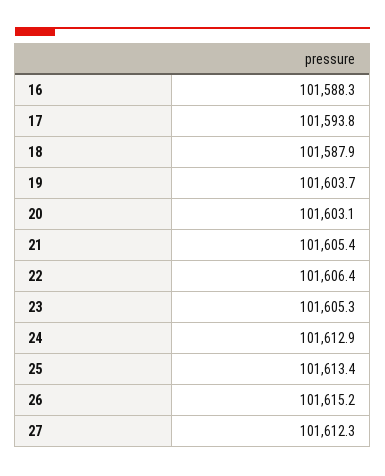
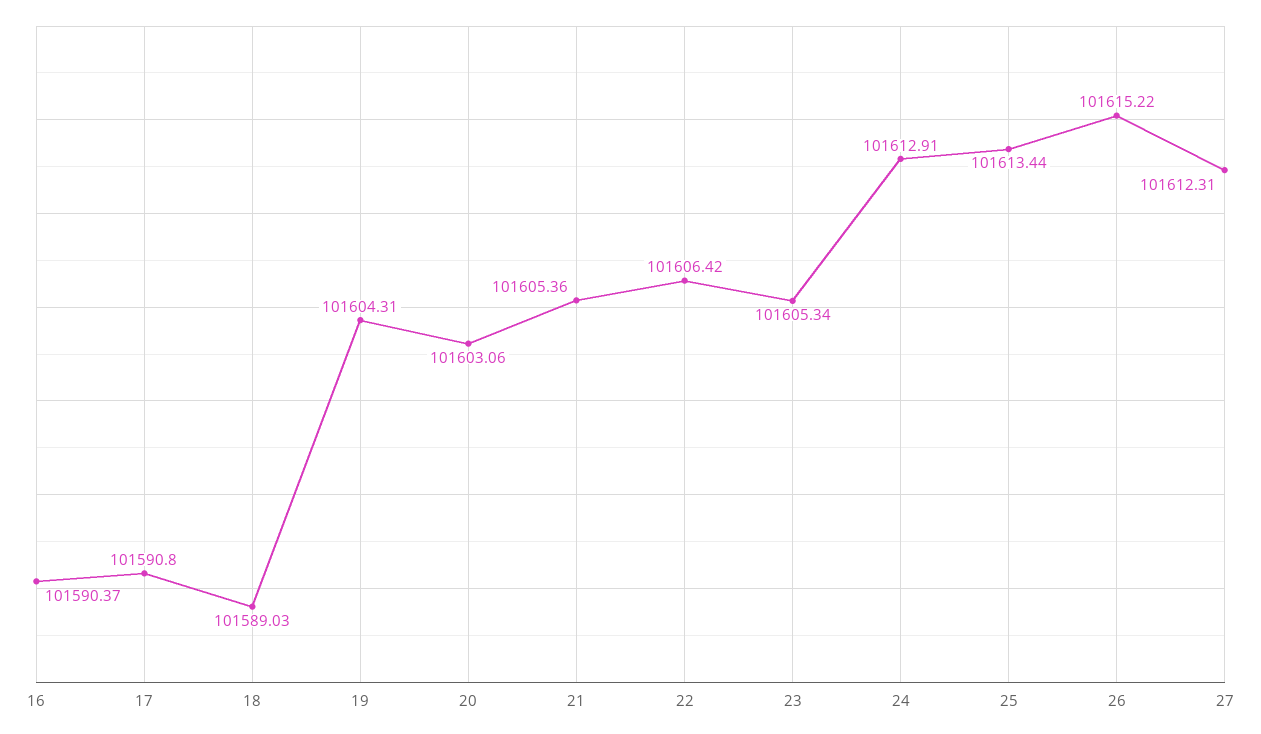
16: 101588.3 -> 101590.37
17: 101593.8 -> 101590.8
18: 101587.9 -> 101589.03
19: 101603.7 -> 101604.31

